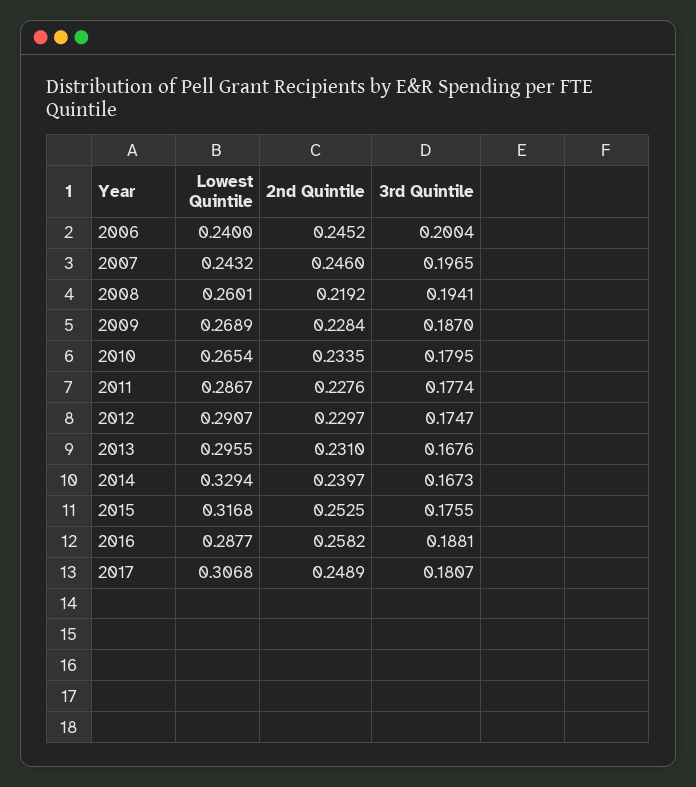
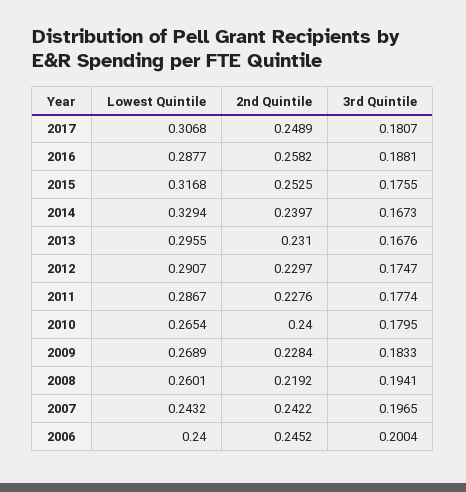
2nd Quintile, 2007: 0.246 -> 0.2422
3rd Quintile, 2009: 0.187 -> 0.1833
2nd Quintile, 2010: 0.2335 -> 0.24

